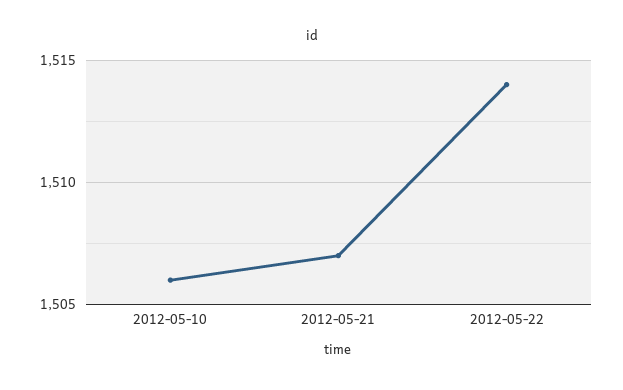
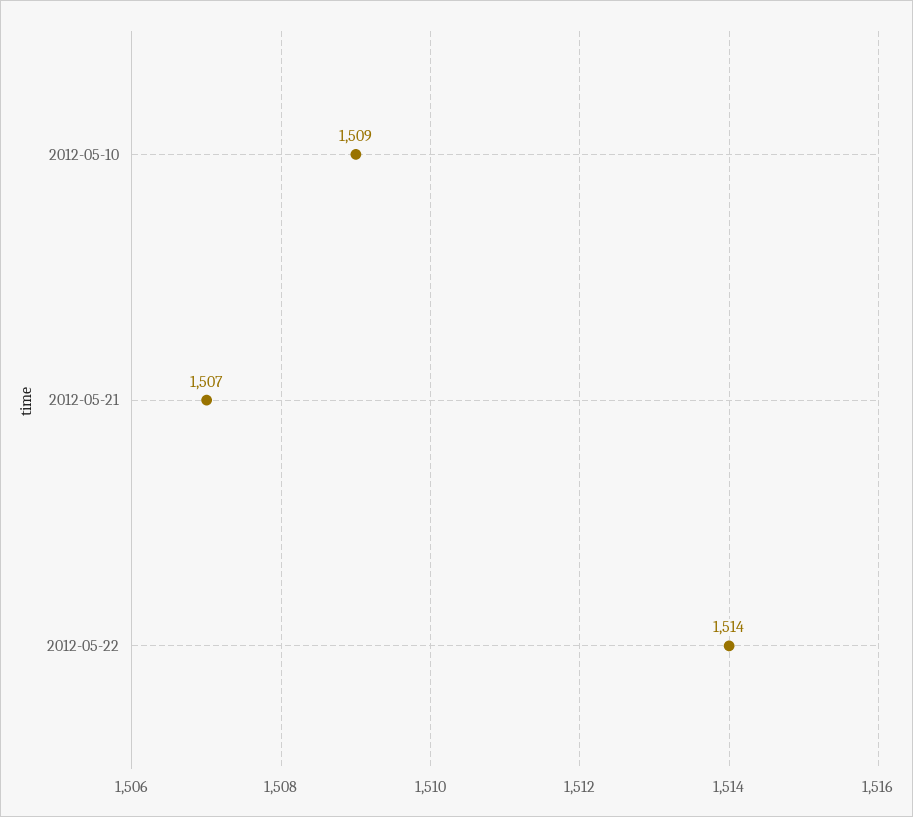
2012-05-10: 1506 -> 1509

